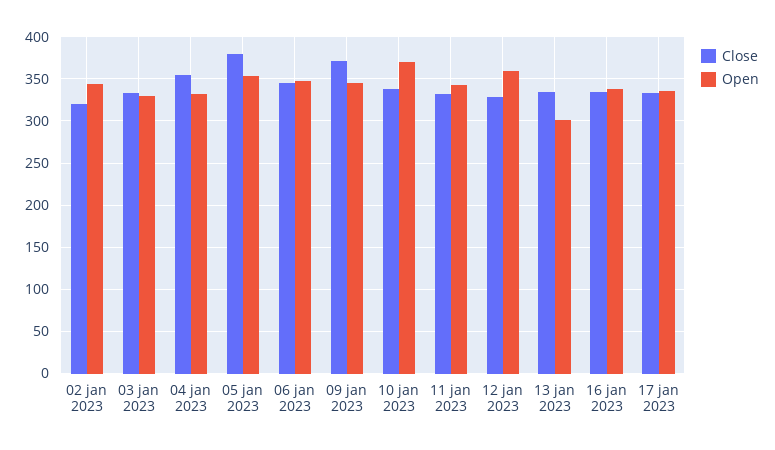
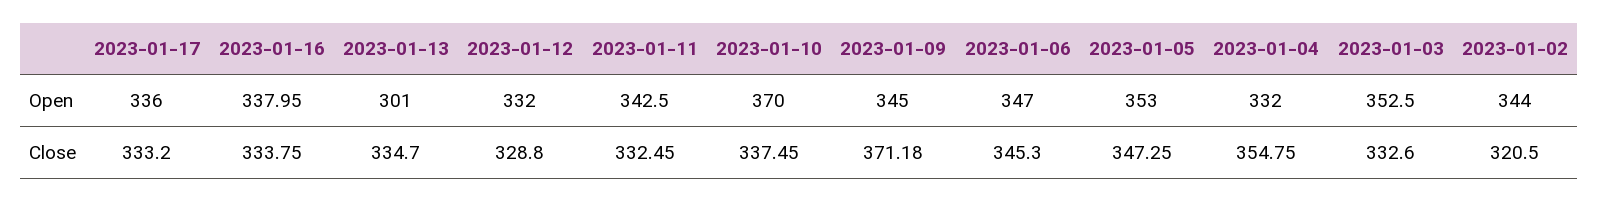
Open, 03 jan 2023: 330 -> 352.5
Close, 05 jan 2023: 380 -> 347.25
Open, 12 jan 2023: 360 -> 332

